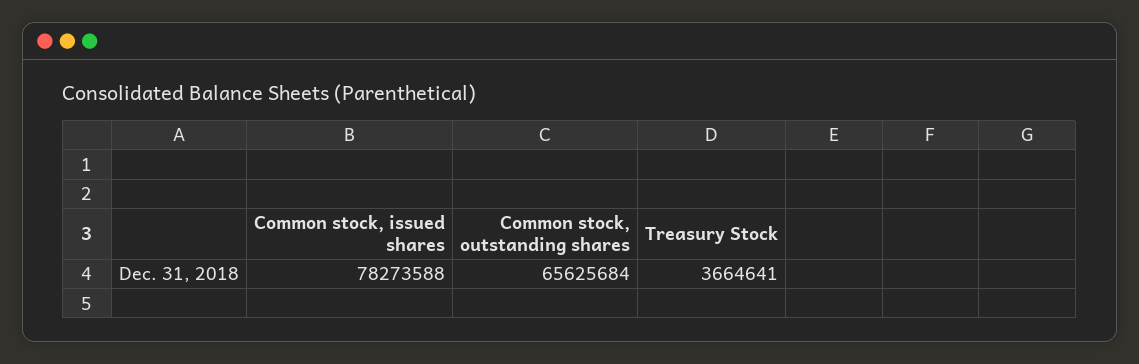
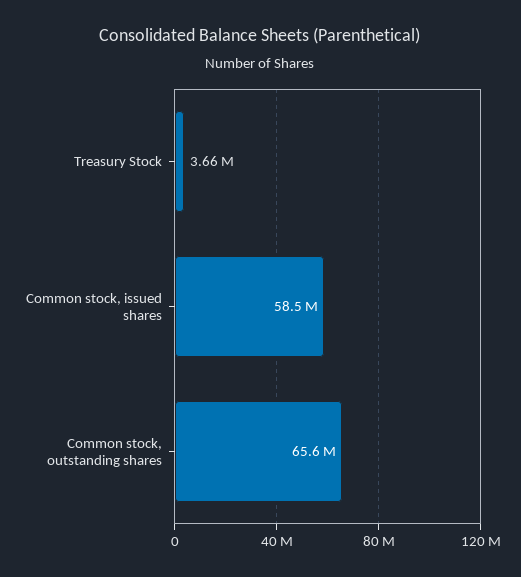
Common stock, issued shares: 78273588 -> 58500000

